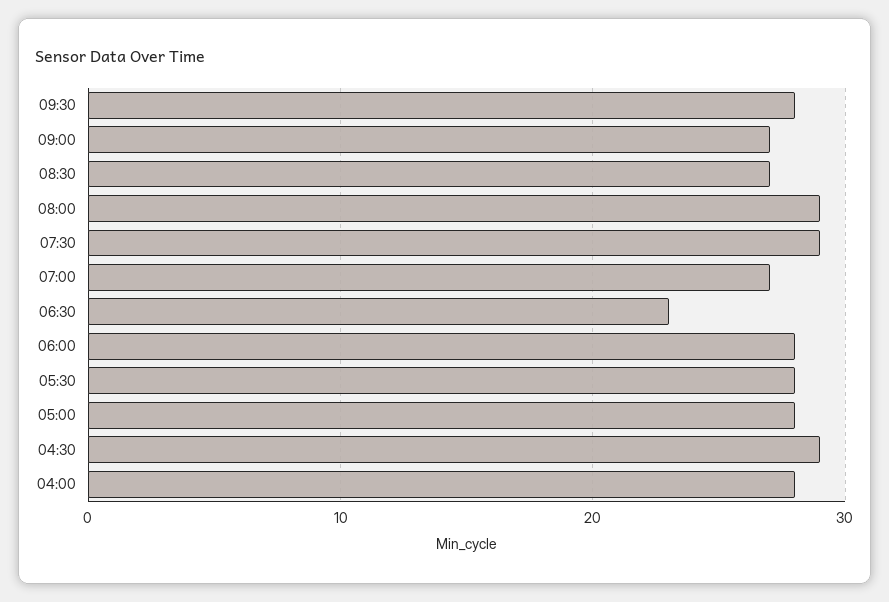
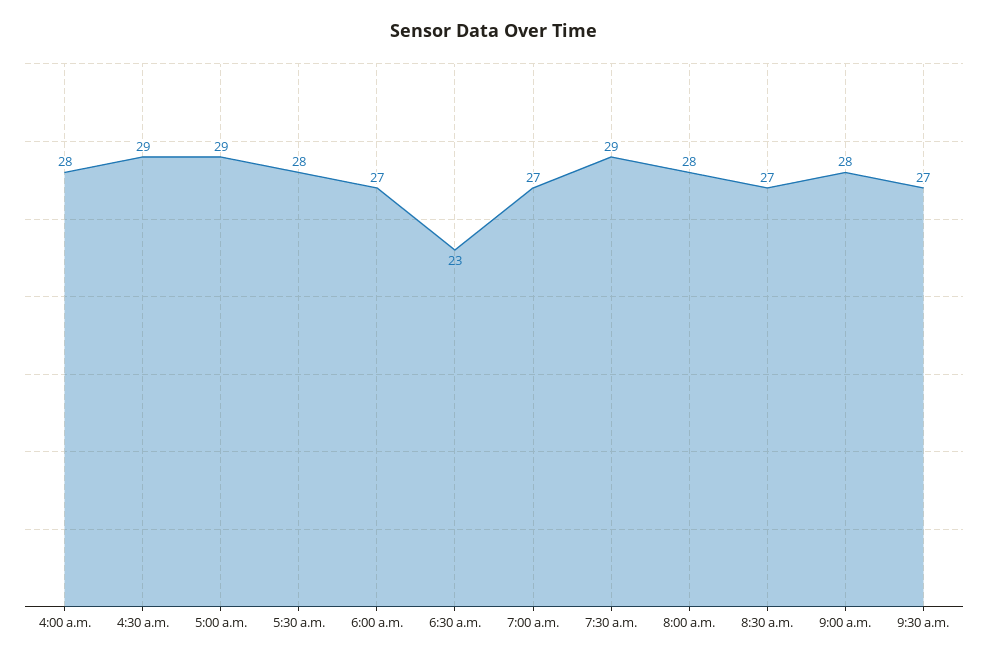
09:30: 28 -> 27
09:00: 27 -> 28
08:00: 29 -> 28
06:00: 28 -> 27
05:00: 28 -> 29

